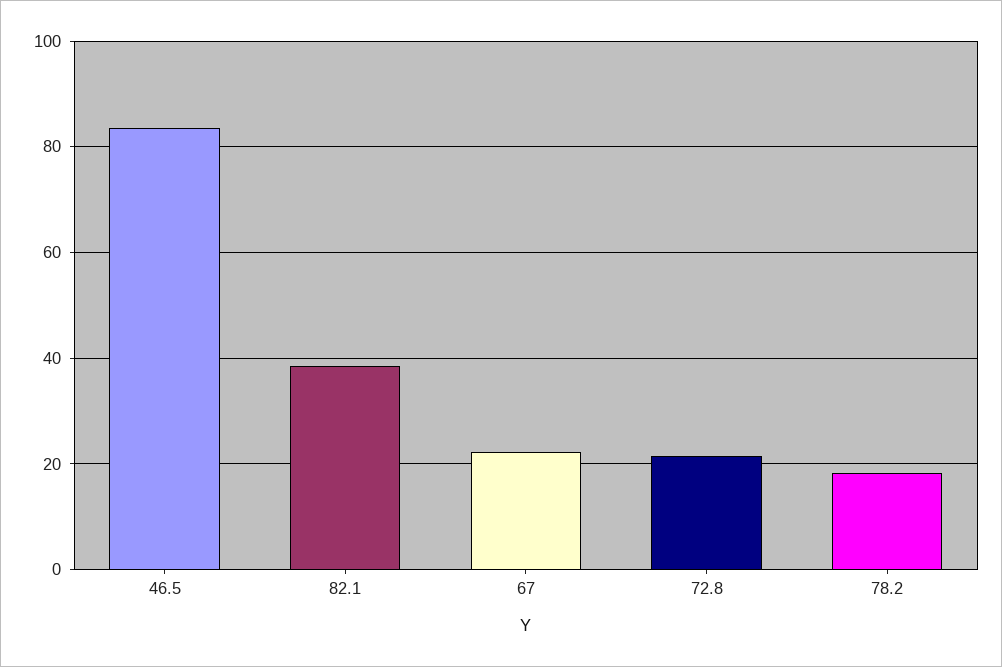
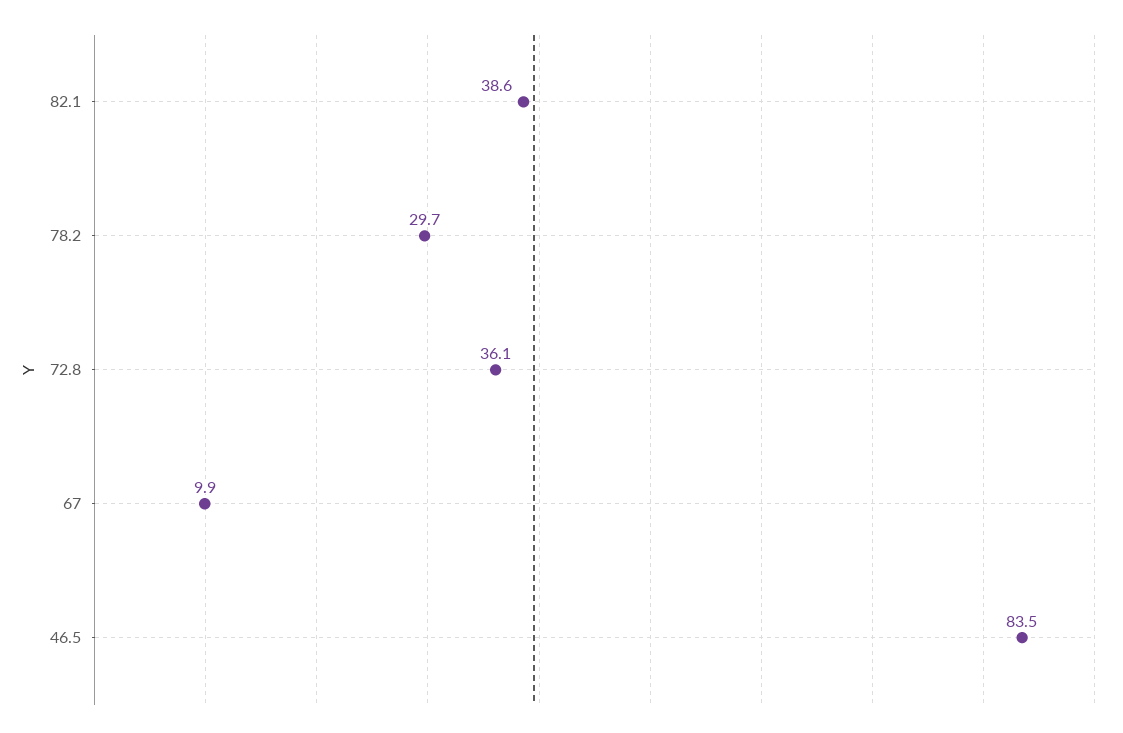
67: 22 -> 9.9
72.8: 22 -> 36.1
78.2: 18 -> 29.7

